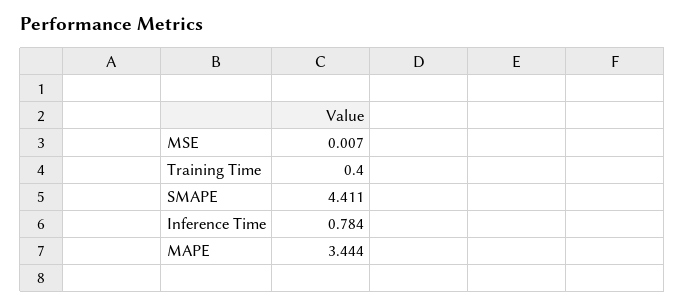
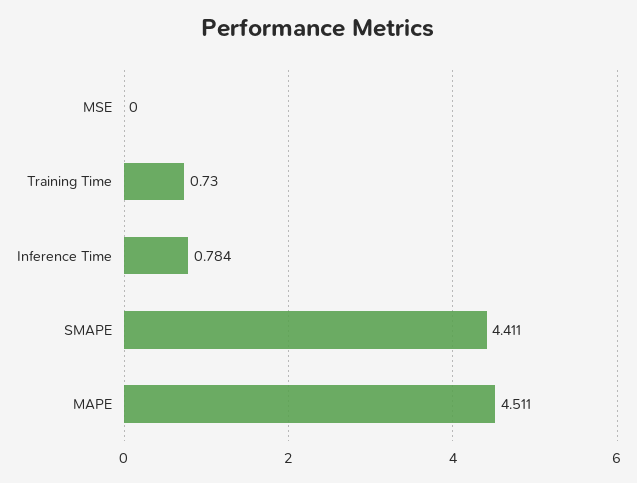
MSE: 0.007 -> 0
Training Time: 0.4 -> 0.73
MAPE: 3.444 -> 4.511

